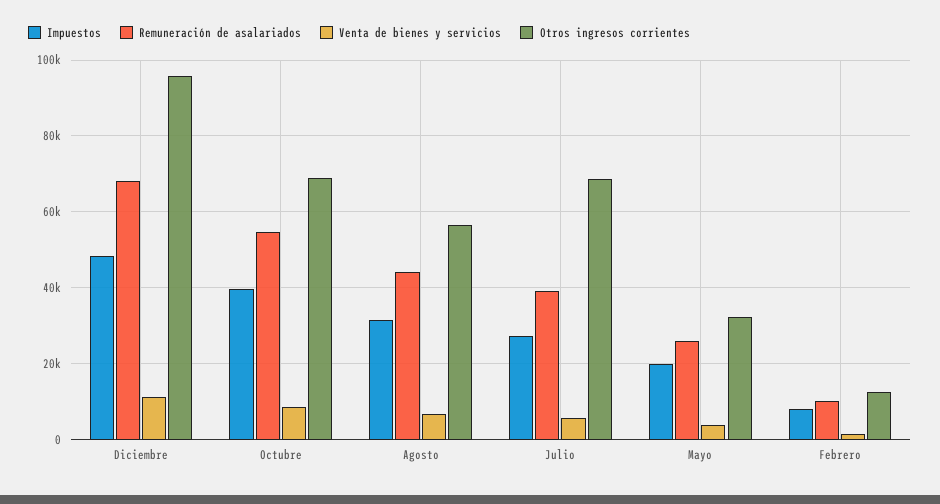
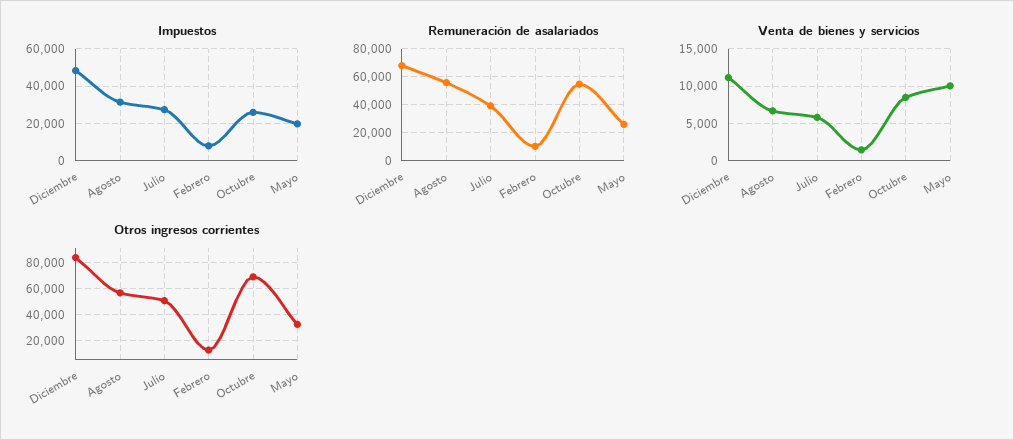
Otros ingresos corrientes, Diciembre: 96000 -> 85000
Impuestos, Octubre: 40000 -> 25000
Remuneración de asalariados, Agosto: 44000 -> 55000
Otros ingresos corrientes, Julio: 68000 -> 50000
Venta de bienes y servicios, Mayo: 4000 -> 10000

